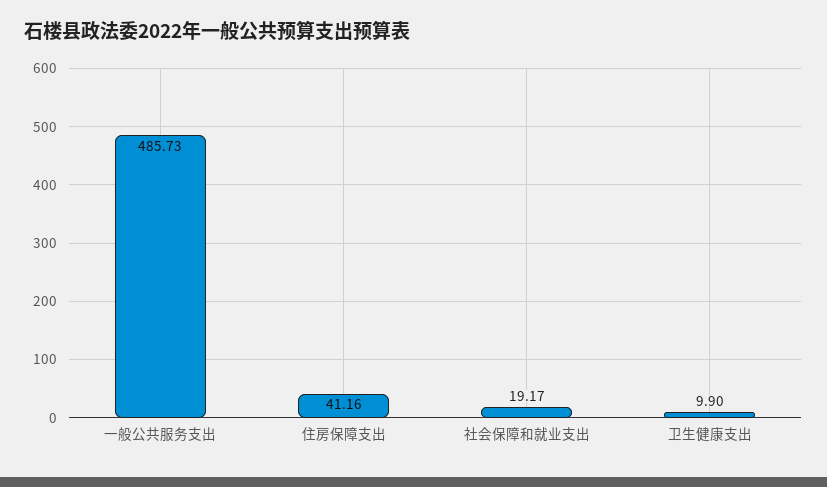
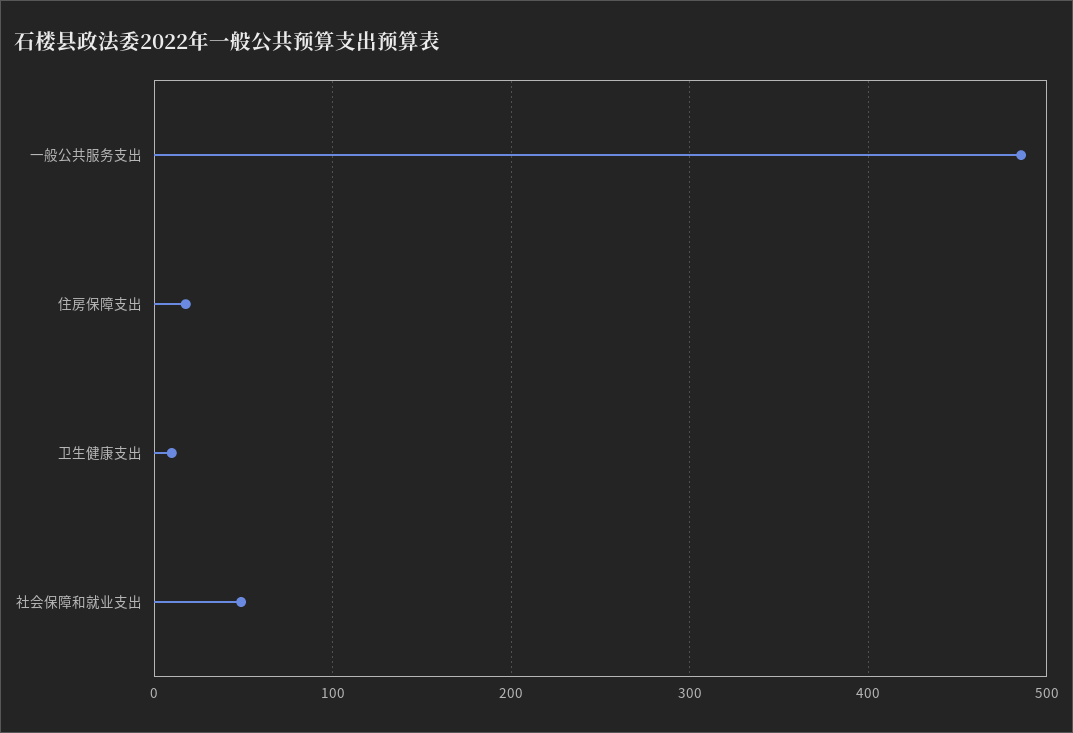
住房保障支出: 41.16 -> 20
社会保障和就业支出: 19.17 -> 50

